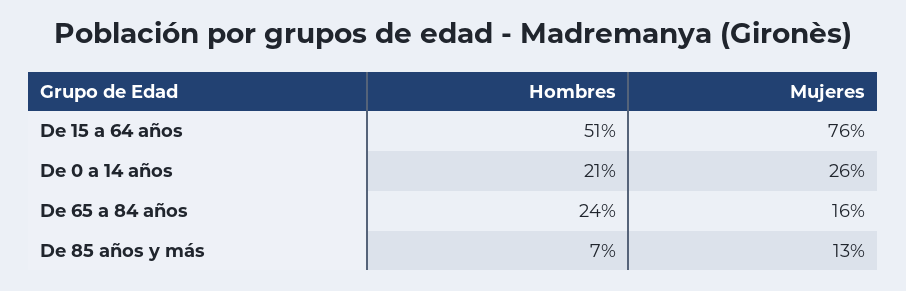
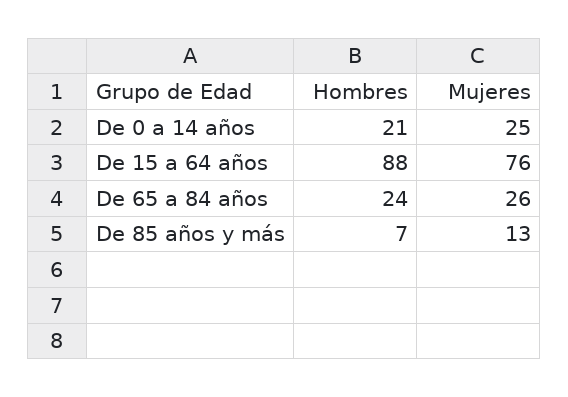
Hombres, De 15 a 64 años: 51 -> 88
Mujeres, De 0 a 14 años: 26 -> 25
Mujeres, De 65 a 84 años: 16 -> 26

